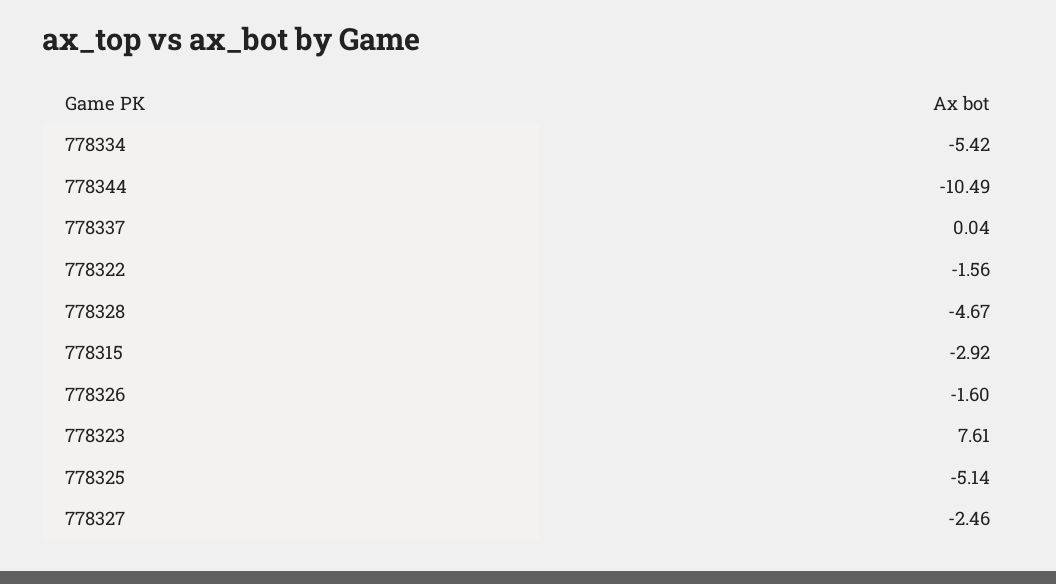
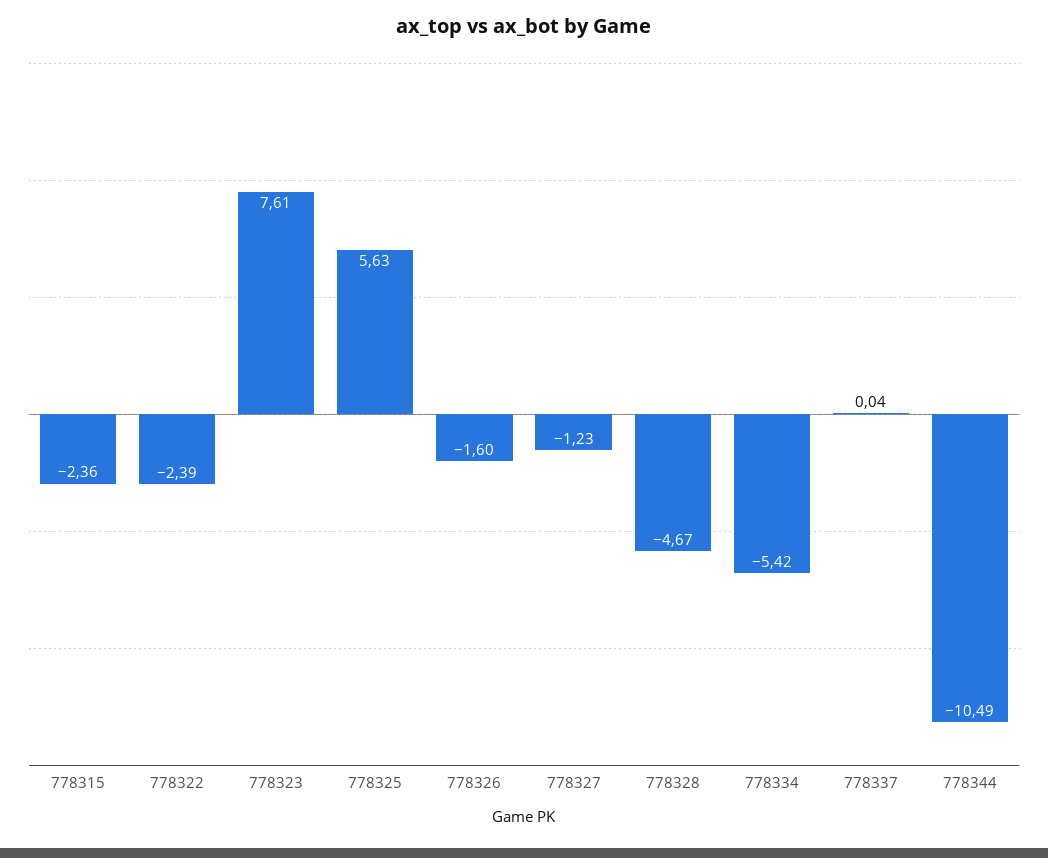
778322: -1.56 -> -2.39
778315: -2.92 -> -2.36
778325: -5.14 -> 5.63
778327: -2.46 -> -1.23

